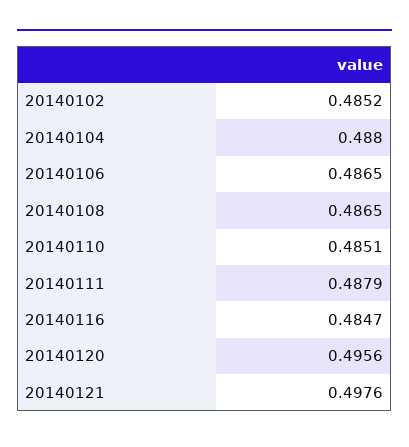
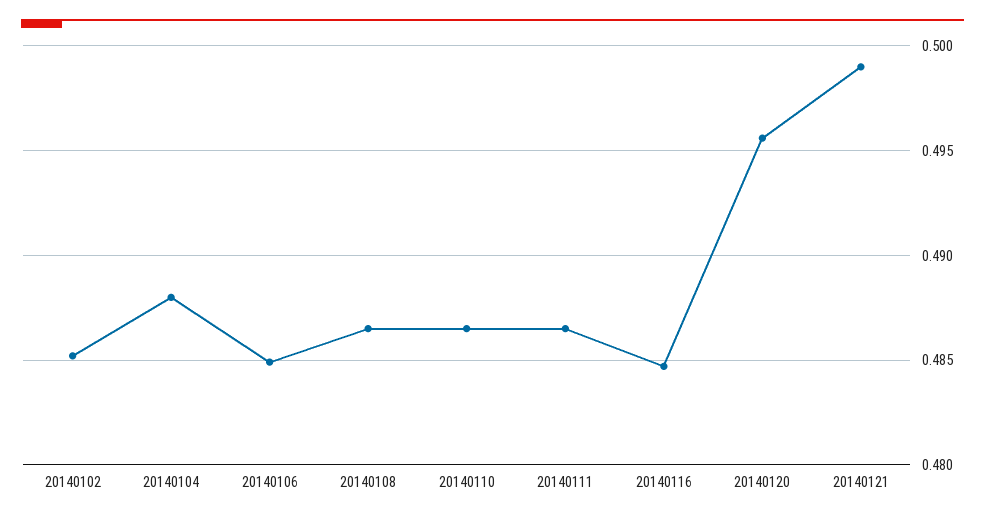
20140106: 0.4865 -> 0.485
20140110: 0.4851 -> 0.4865
20140111: 0.4879 -> 0.4865
20140121: 0.4976 -> 0.499

